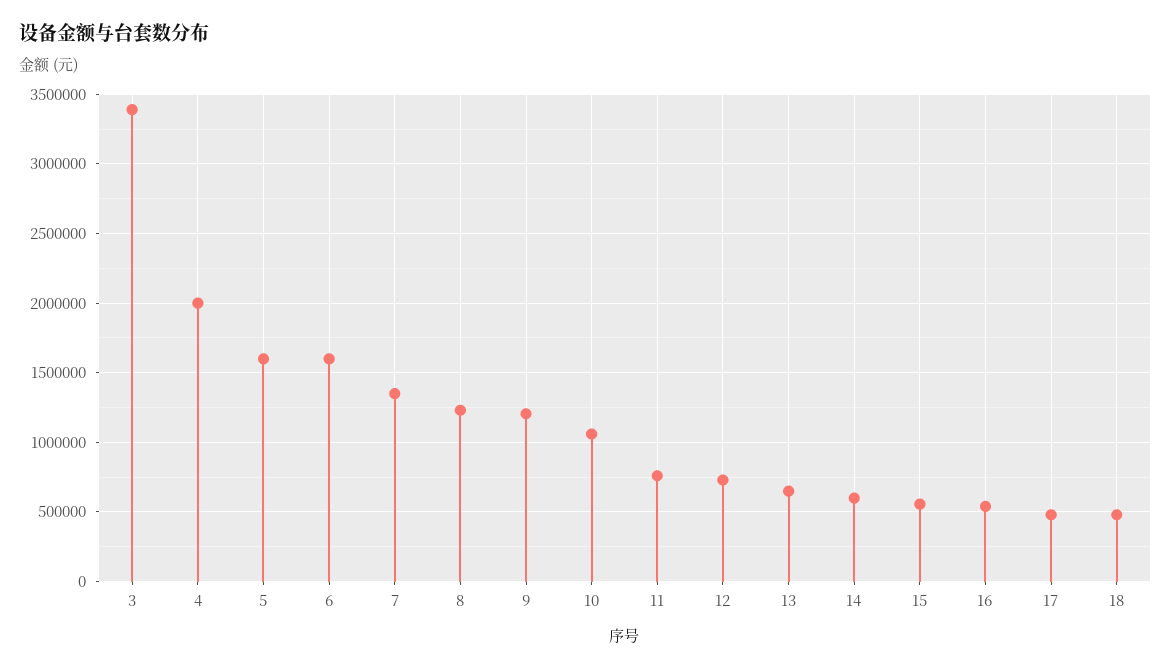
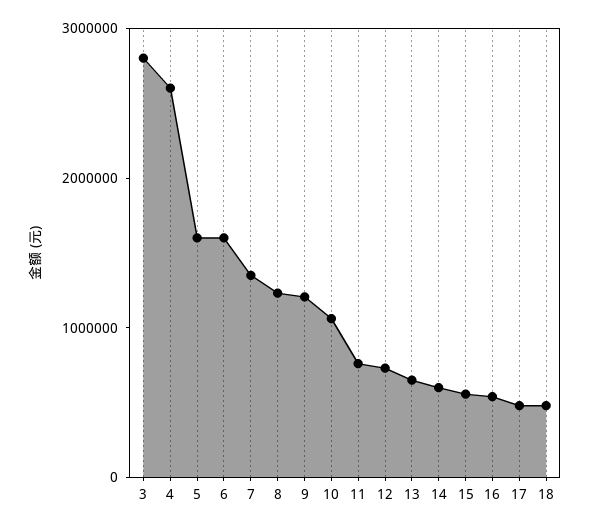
3: 3400000 -> 2800000
4: 2000000 -> 2600000

